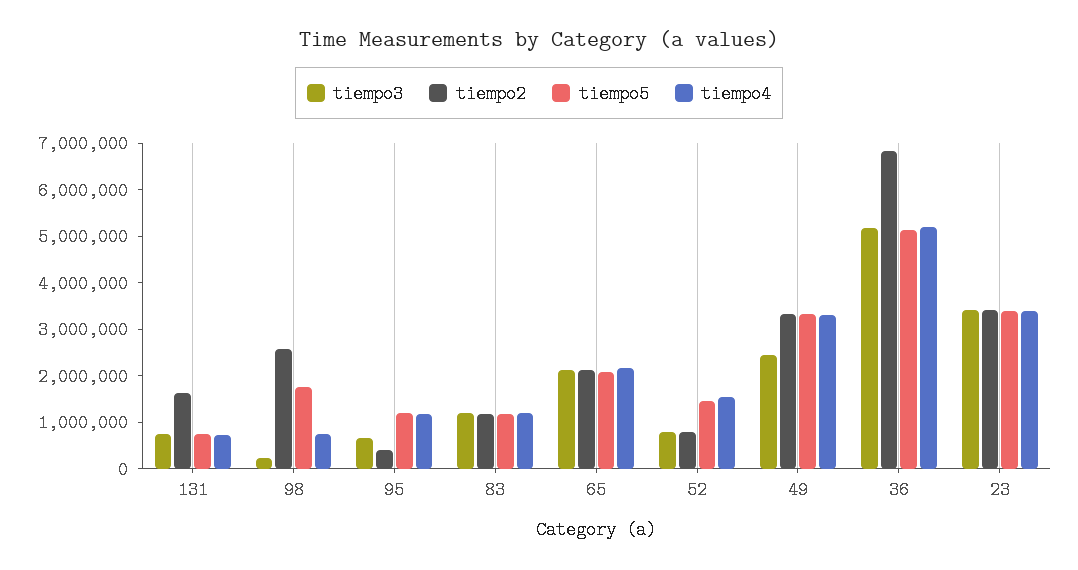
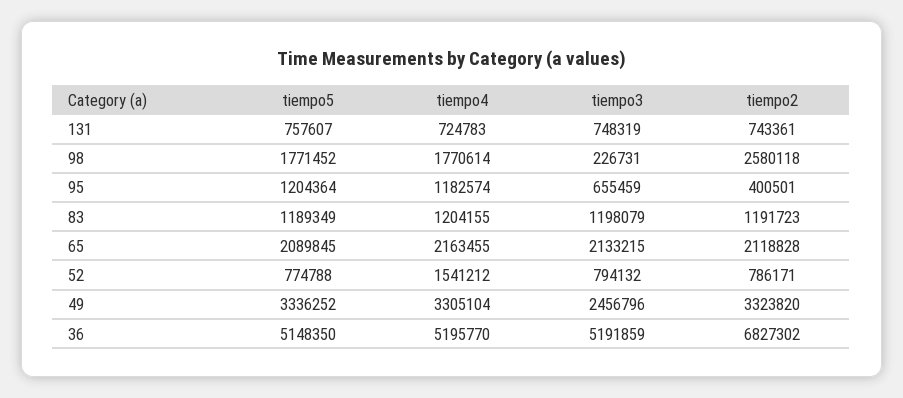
tiempo2, 131: 1600000 -> 743361
tiempo4, 98: 800000 -> 1770614
tiempo5, 52: 1400000 -> 774788
tiempo3, 23: 3400000 -> none
tiempo2, 23: 3400000 -> none
tiempo5, 23: 3400000 -> none
tiempo4, 23: 3400000 -> none

